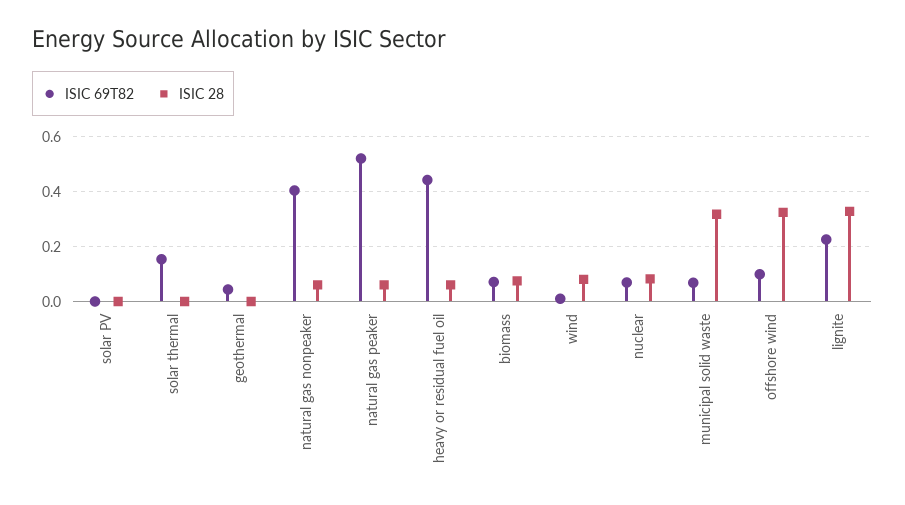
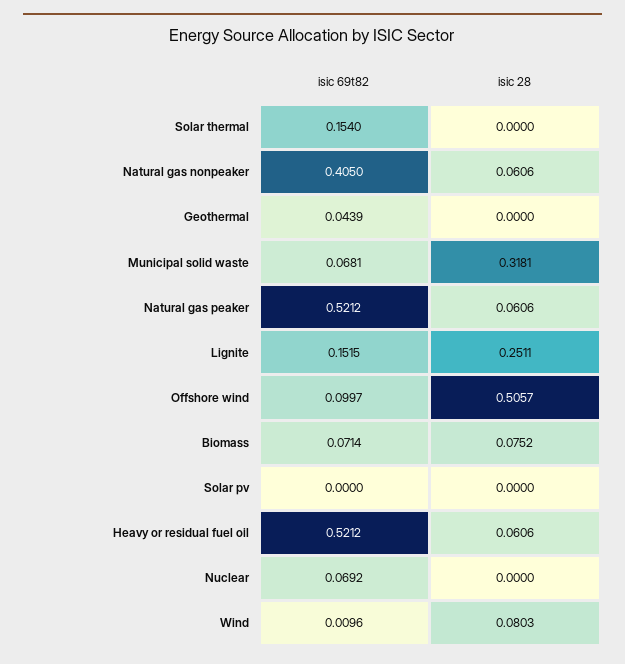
ISIC 69T82, heavy or residual fuel oil: 0.45 -> 0.5212
ISIC 28, nuclear: 0.075 -> 0
ISIC 28, offshore wind: 0.325 -> 0.5057
ISIC 69T82, lignite: 0.225 -> 0.1515
ISIC 28, lignite: 0.325 -> 0.2511

